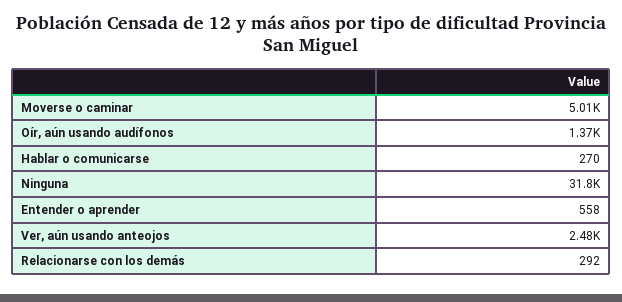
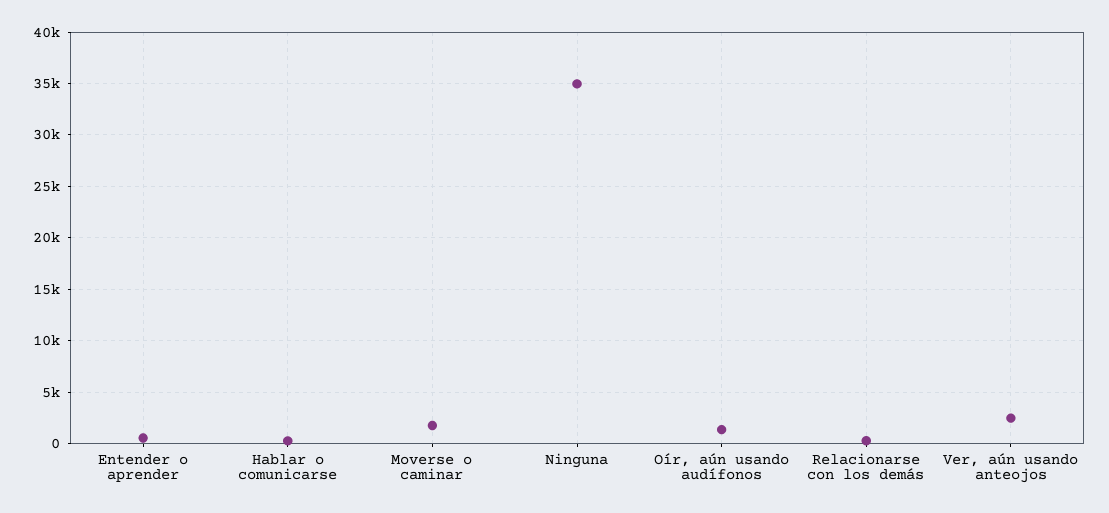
Moverse o caminar: 5010 -> 2000
Ninguna: 31800 -> 35000

